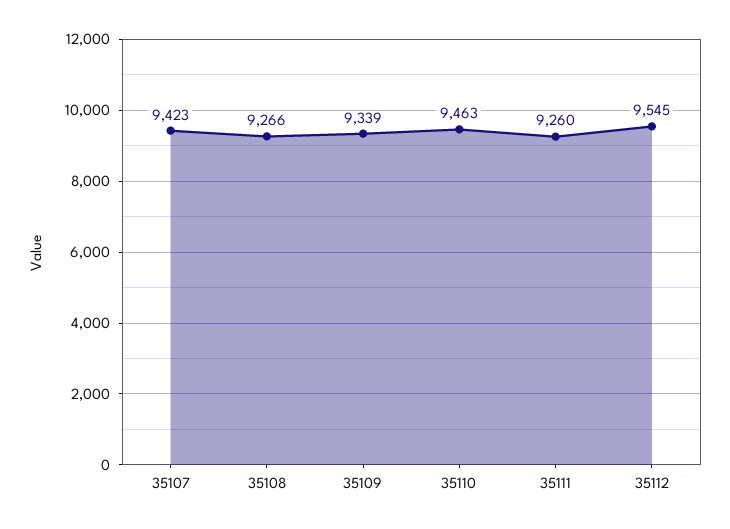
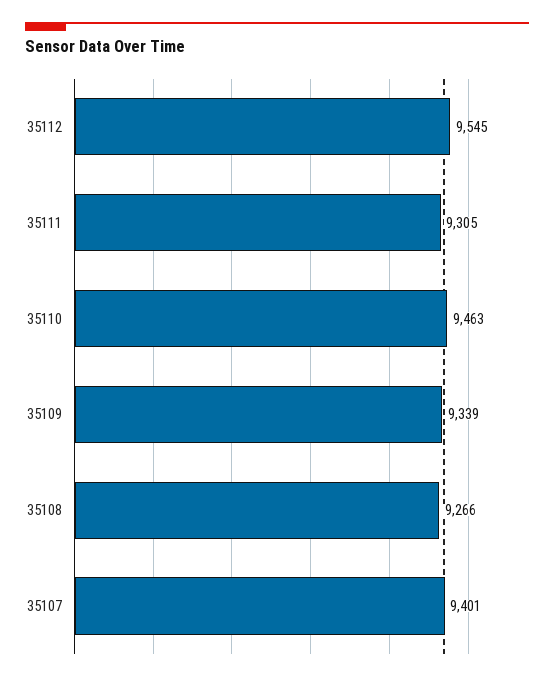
35107: 9423 -> 9401
35111: 9260 -> 9305

